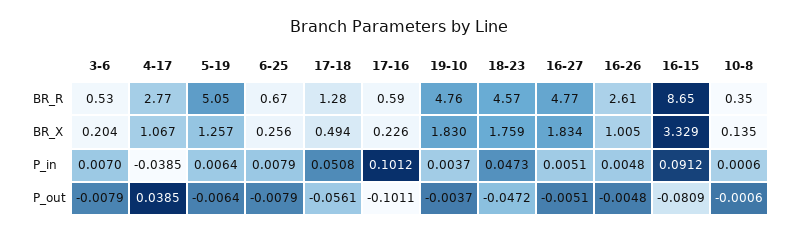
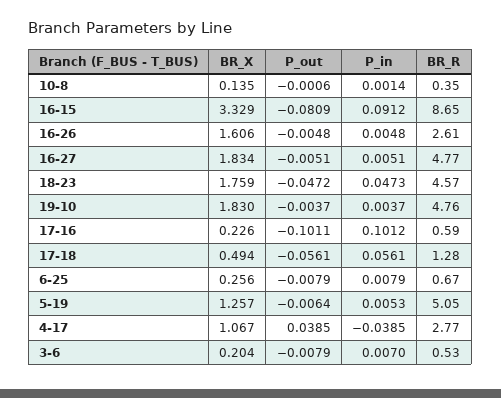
16-26, BR_X: 1.005 -> 1.606
5-19, P_in: 0.0064 -> 0.0053
17-18, P_in: 0.0508 -> 0.0561
10-8, P_in: 0.0006 -> 0.0014

